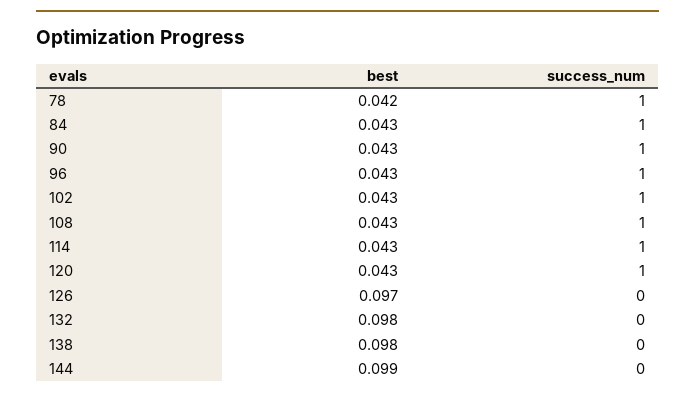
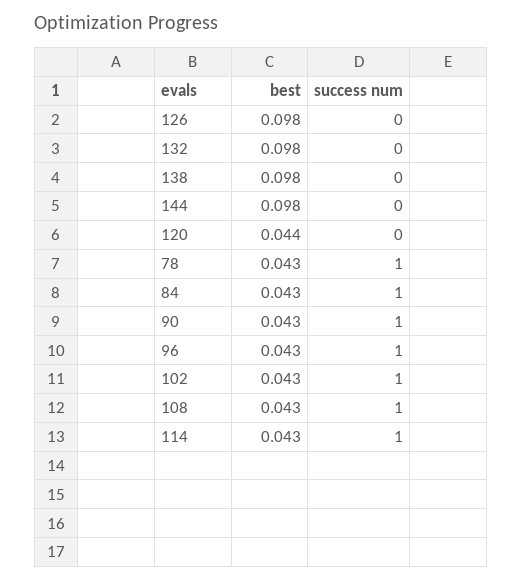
best, 78: 0.042 -> 0.043
best, 120: 0.043 -> 0.044
success_num, 120: 1 -> 0
best, 126: 0.097 -> 0.098
best, 144: 0.099 -> 0.098

